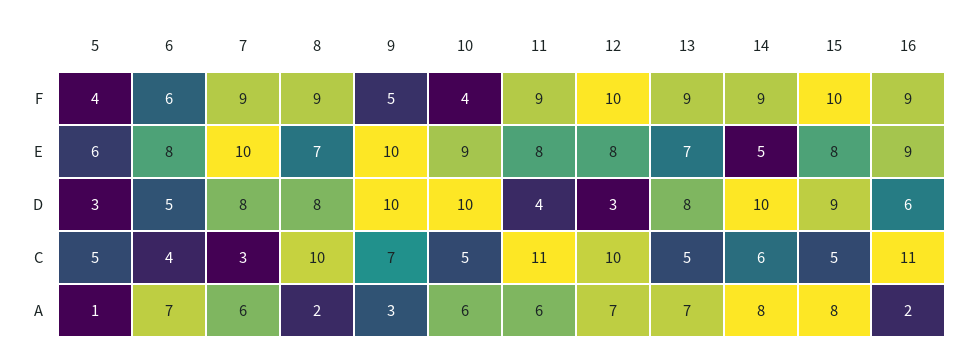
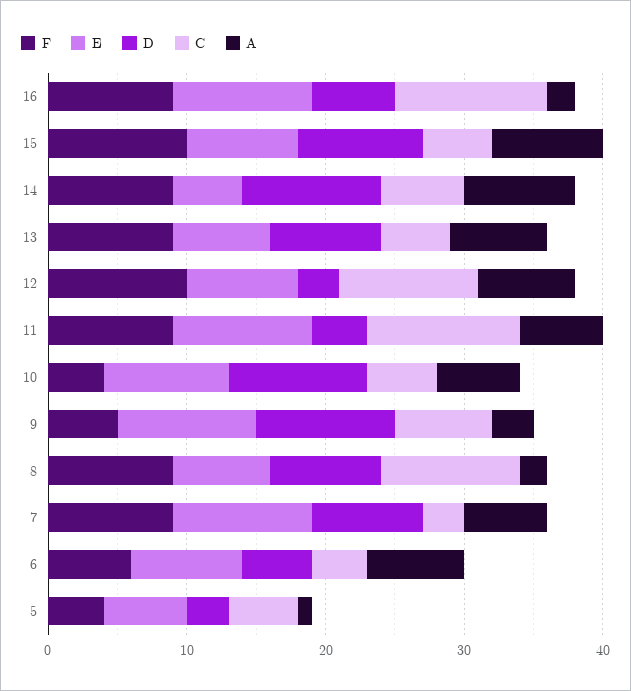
E, 11: 8 -> 10
E, 16: 9 -> 10

